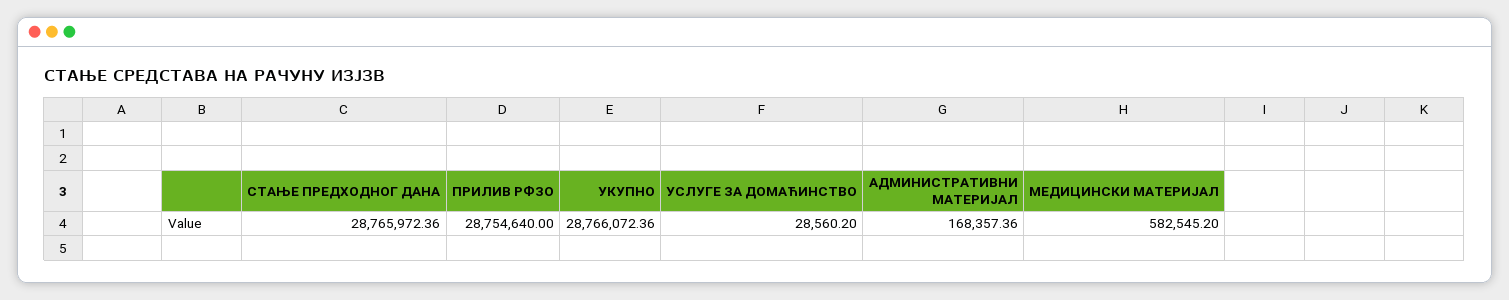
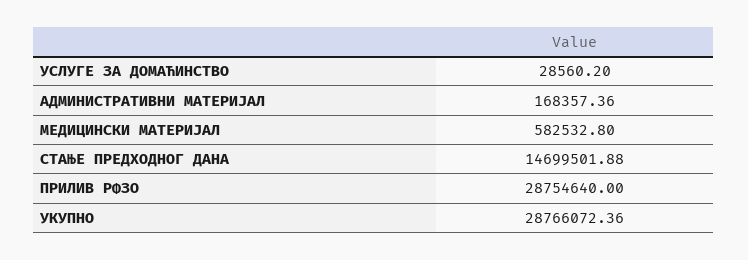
СТАЊЕ ПРЕДХОДНОГ ДАНА: 28765972.36 -> 14699501.88
МЕДИЦИНСКИ МАТЕРИЈАЛ: 582545.2 -> 582532.8

